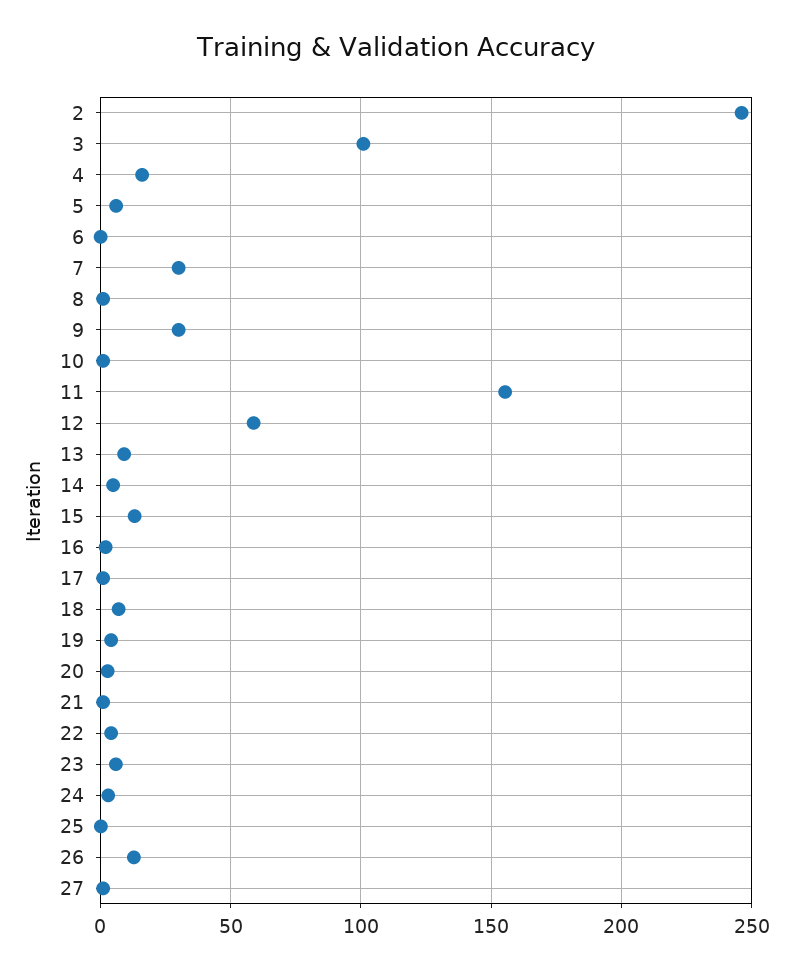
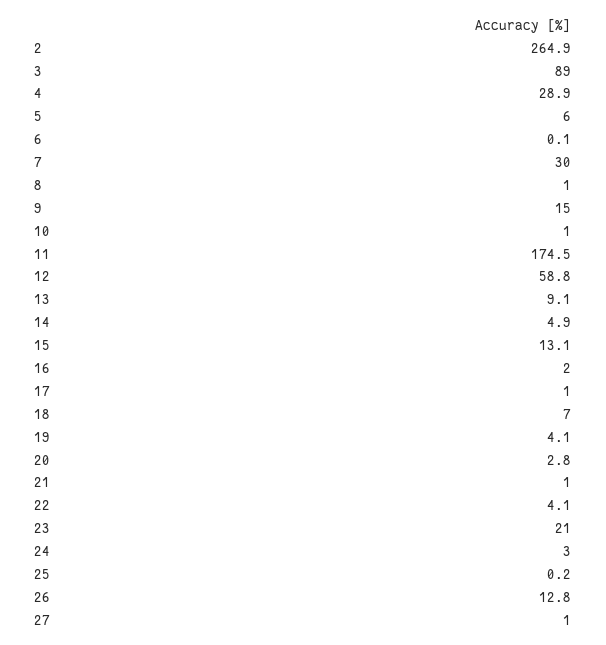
2: 245 -> 264.9
3: 100 -> 89
4: 15 -> 28.9
9: 30 -> 15
11: 155 -> 174.5
23: 5 -> 21

